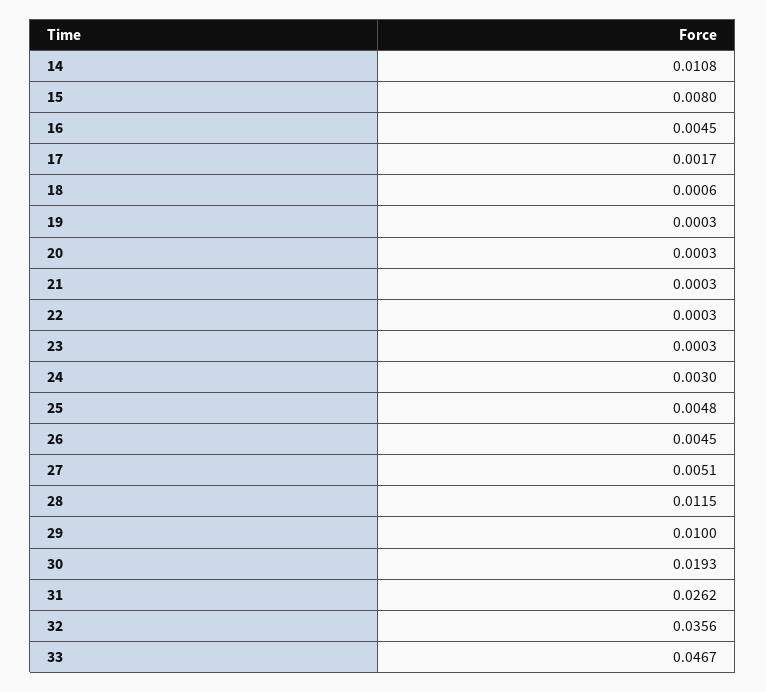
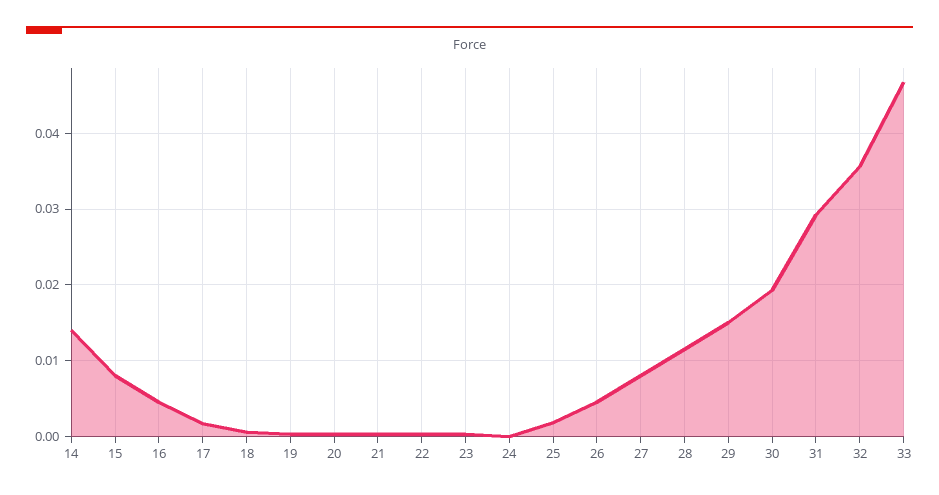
14: 0.0108 -> 0.014
24: 0.003 -> 0
25: 0.0048 -> 0.002
27: 0.0051 -> 0.008
29: 0.01 -> 0.015
31: 0.0262 -> 0.029

